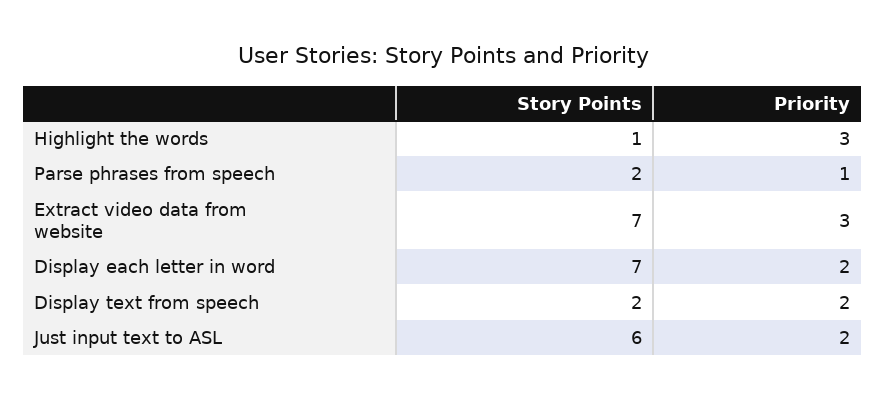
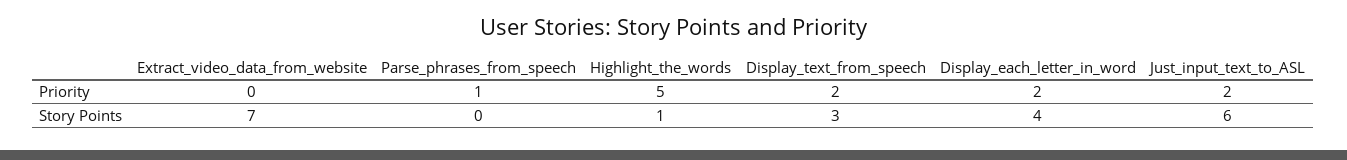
Priority, Highlight the words: 3 -> 5
Story Points, Parse phrases from speech: 2 -> 0
Priority, Extract video data from website: 3 -> 0
Story Points, Display each letter in word: 7 -> 4
Story Points, Display text from speech: 2 -> 3

